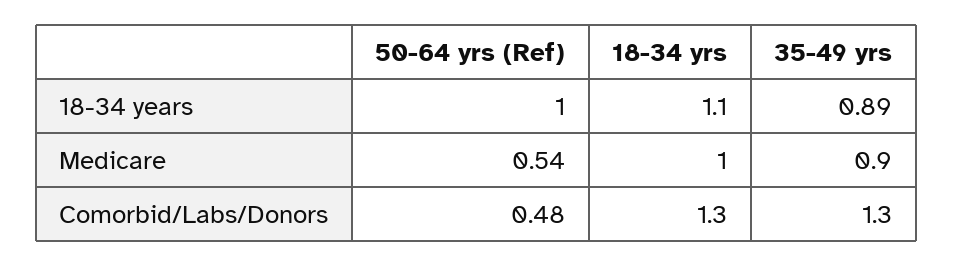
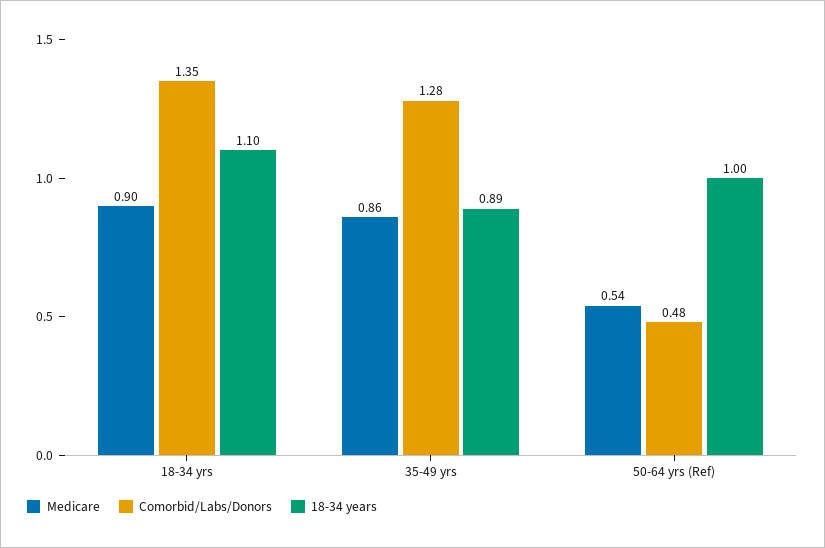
Medicare, 18-34 yrs: 1 -> 0.9
Medicare, 35-49 yrs: 0.9 -> 0.86
Comorbid/Labs/Donors, 18-34 yrs: 1.3 -> 1.35
Comorbid/Labs/Donors, 35-49 yrs: 1.3 -> 1.28

